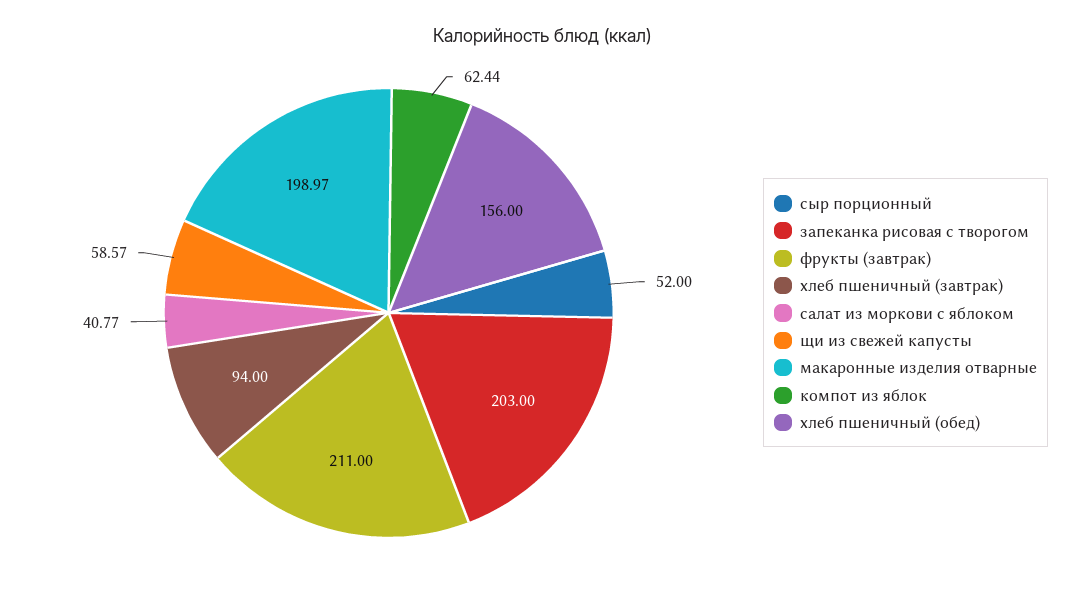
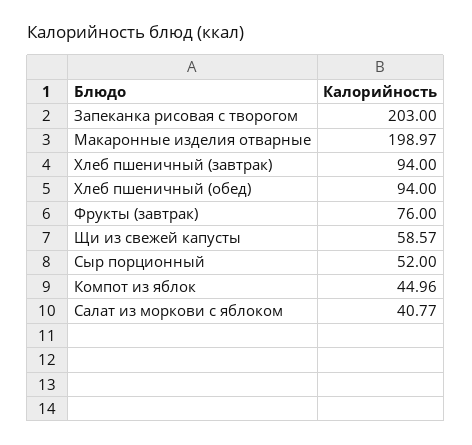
фрукты (завтрак): 211 -> 76
компот из яблок: 62.44 -> 44.96
хлеб пшеничный (обед): 156 -> 94

